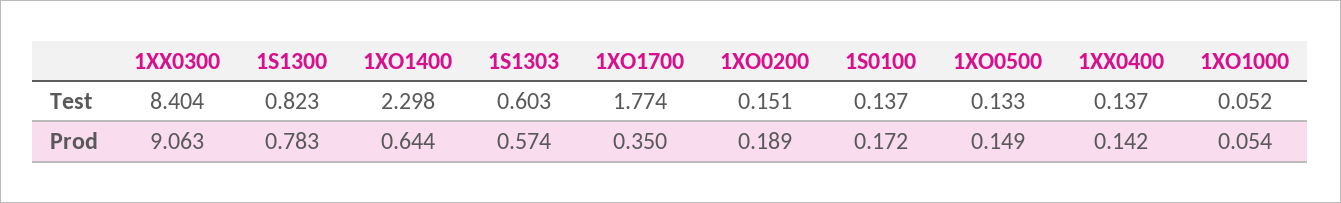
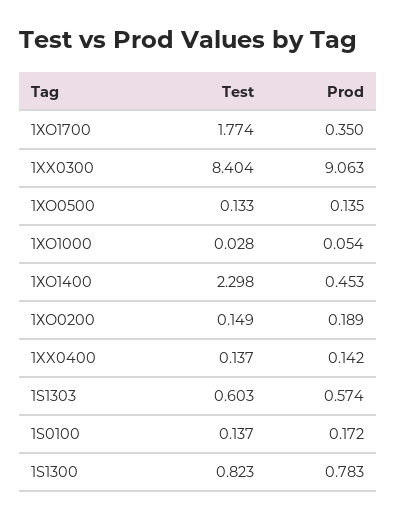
1ХО0200, Test: 0.151 -> 0.149
1ХО1000, Test: 0.052 -> 0.028
1ХО1400, Prod: 0.644 -> 0.453
1ХО0500, Prod: 0.149 -> 0.135

